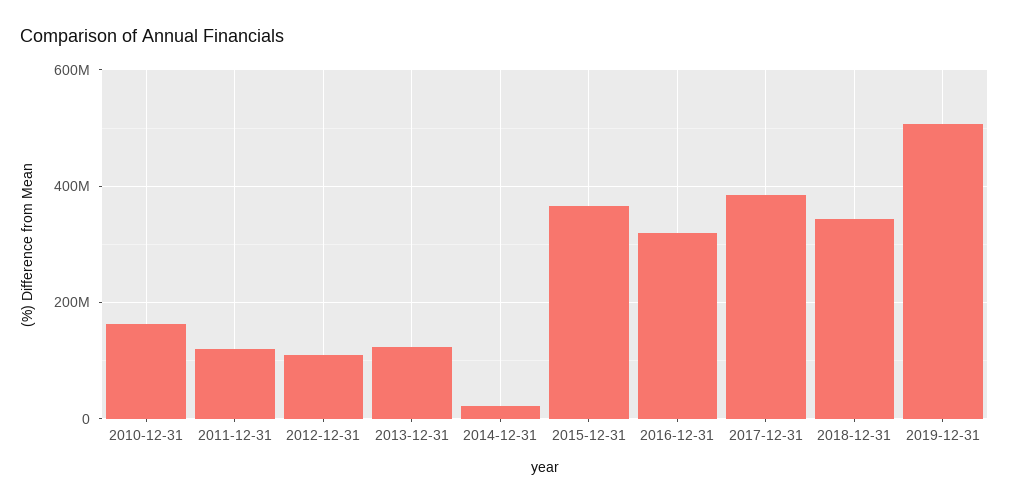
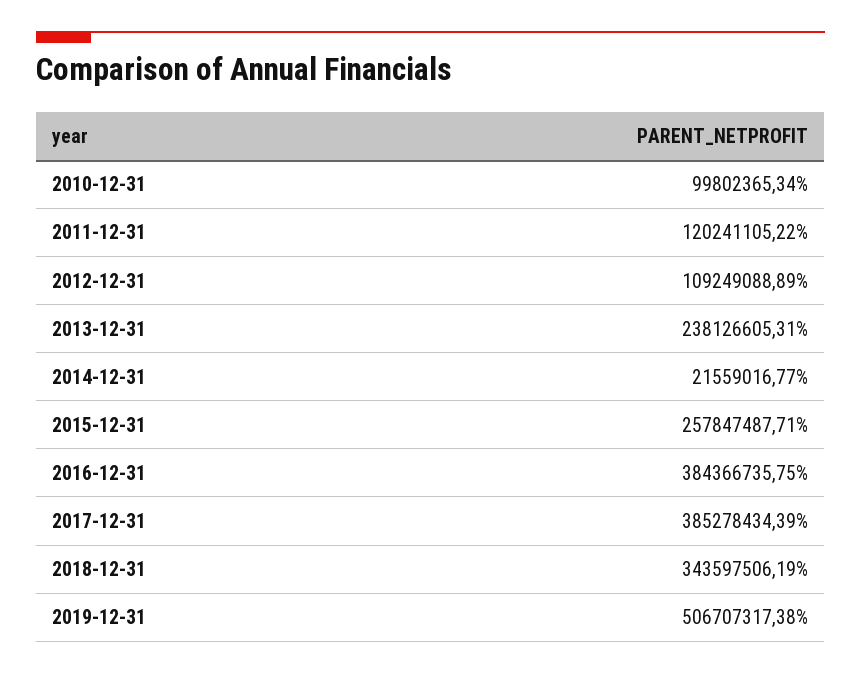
2010-12-31: 160000000 -> 99802365.34
2013-12-31: 120000000 -> 238126605.31
2015-12-31: 360000000 -> 257847487.71
2016-12-31: 320000000 -> 384366735.75

